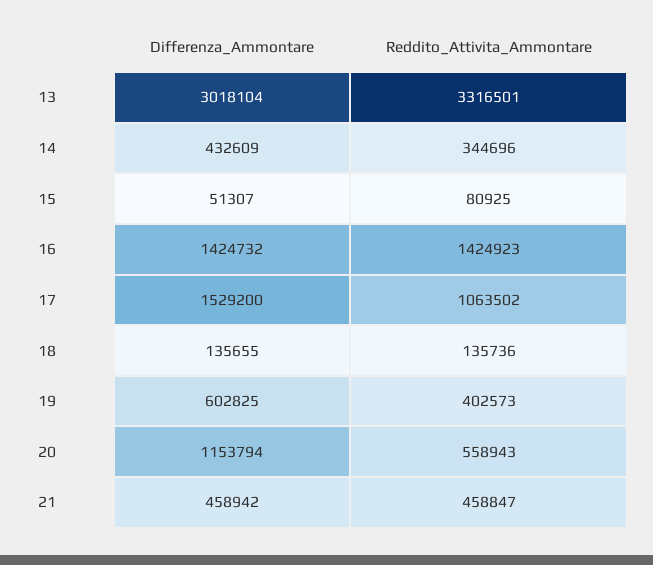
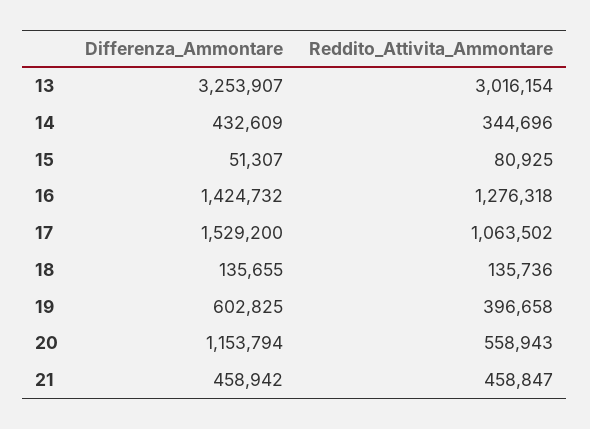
Differenza_Ammontare, 13: 3018104 -> 3253907
Reddito_Attivita_Ammontare, 13: 3316501 -> 3016154
Reddito_Attivita_Ammontare, 16: 1424923 -> 1276318
Reddito_Attivita_Ammontare, 19: 402573 -> 396658

